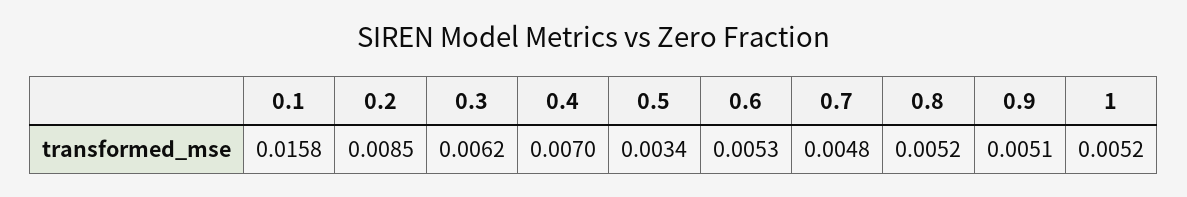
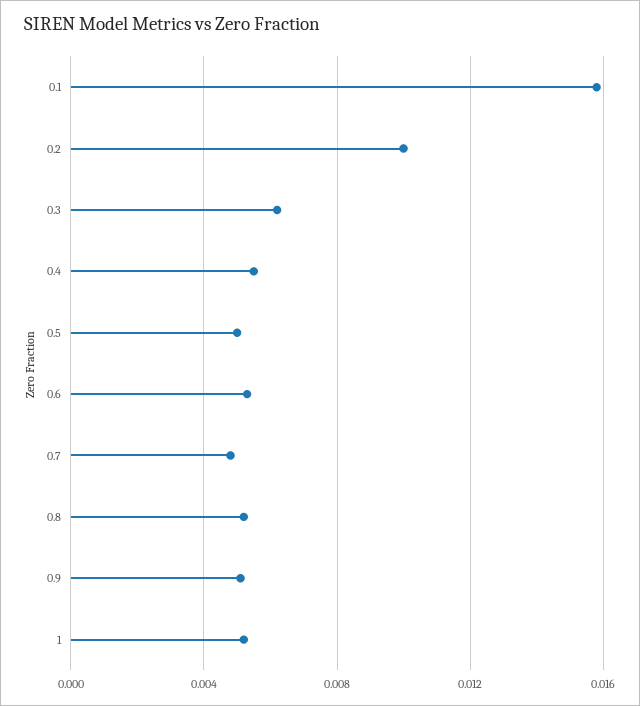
0.2: 0.0085 -> 0.01
0.4: 0.007 -> 0.0055
0.5: 0.0034 -> 0.005

